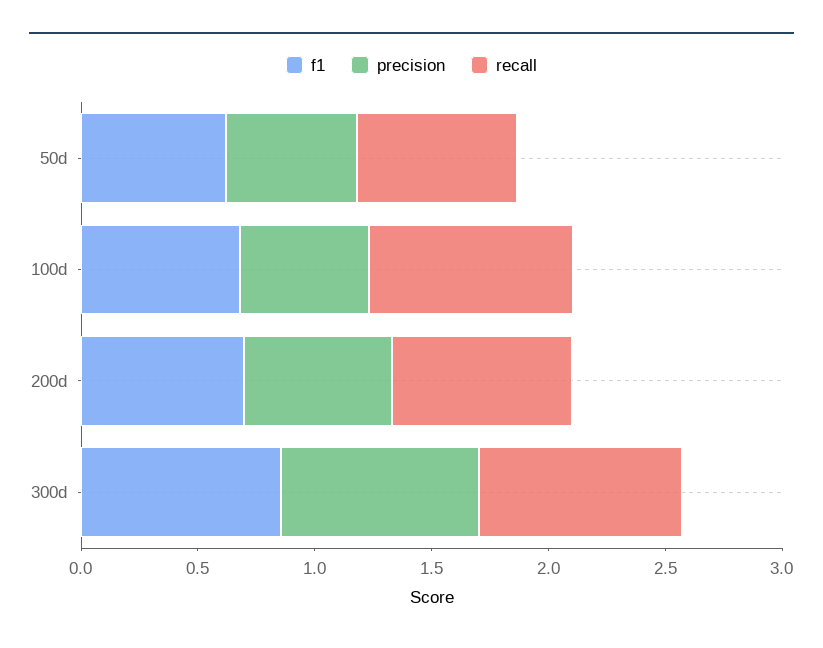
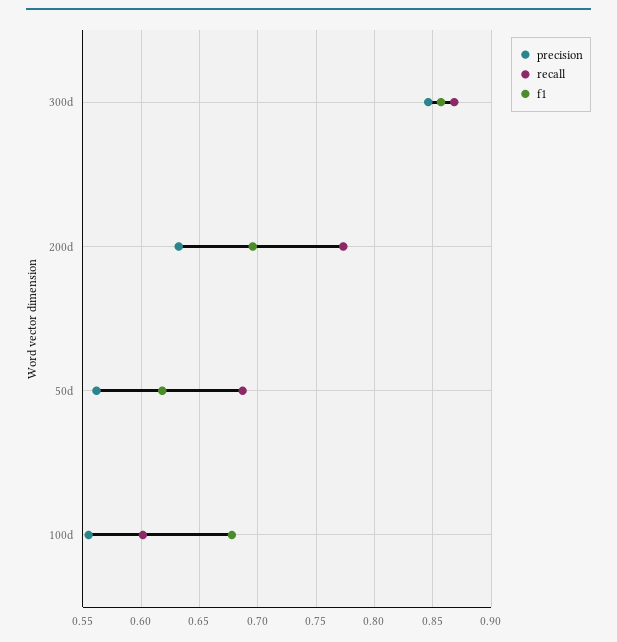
recall, 100d: 0.9 -> 0.6

